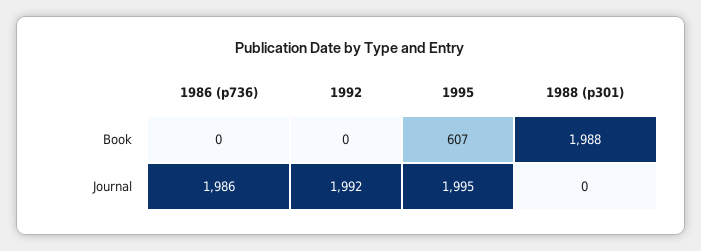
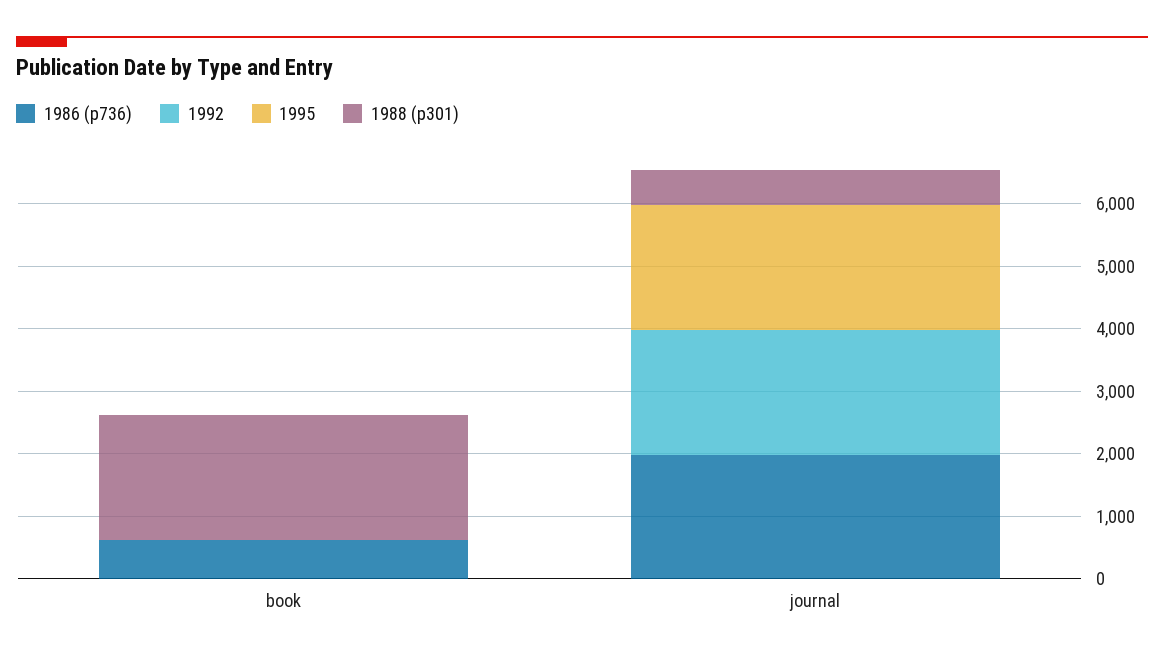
1986 (p736), Book: 0 -> 600
1995, Book: 607 -> 0
1988 (p301), Journal: 0 -> 600

